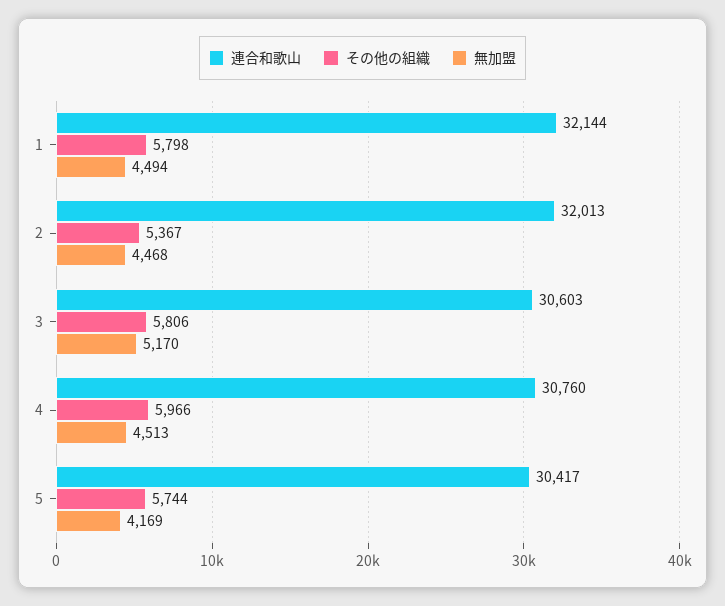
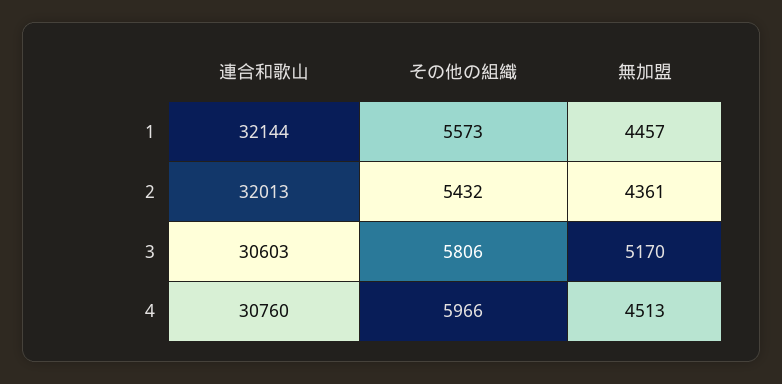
その他の組織, 1: 5798 -> 5573
無加盟, 1: 4494 -> 4457
その他の組織, 2: 5367 -> 5432
無加盟, 2: 4468 -> 4361
連合和歌山, 5: 30417 -> none
その他の組織, 5: 5744 -> none
無加盟, 5: 4169 -> none

